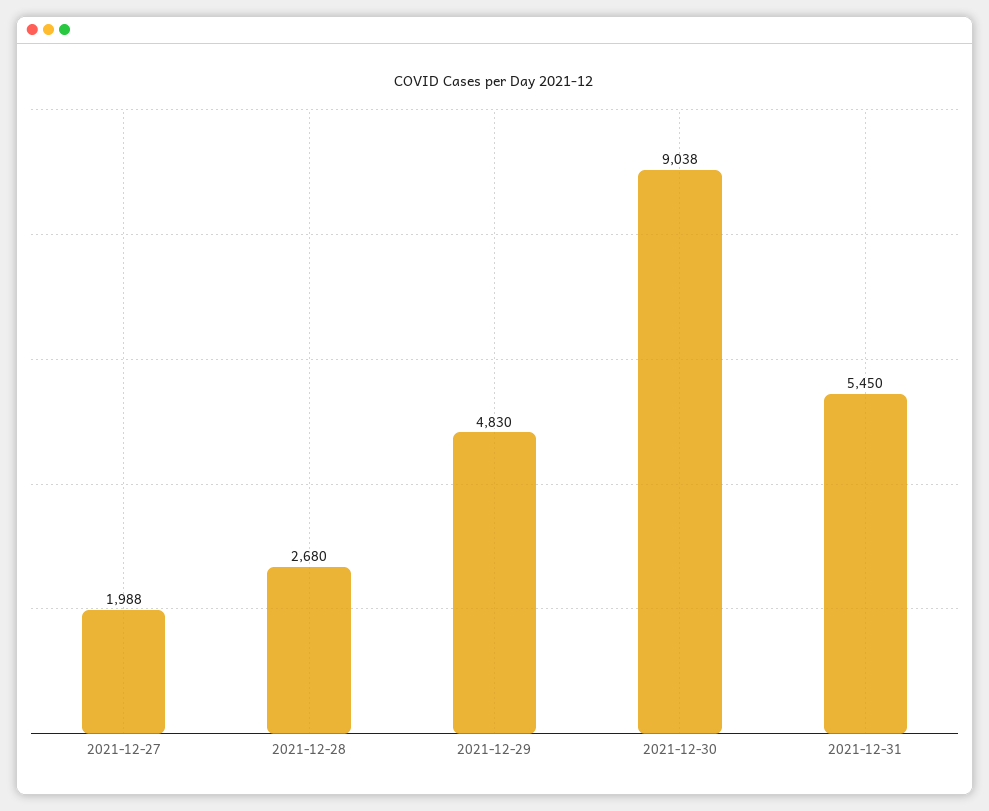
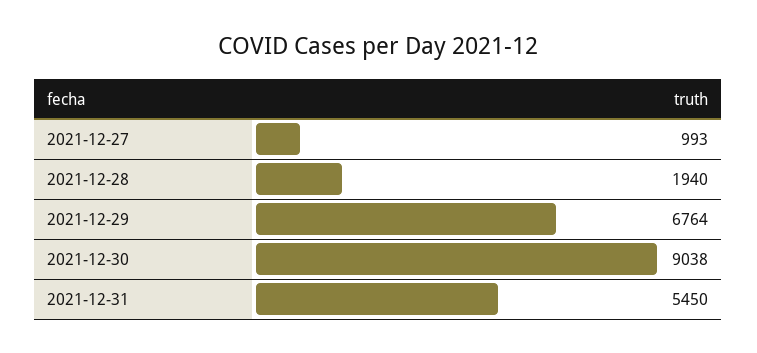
2021-12-27: 1988 -> 993
2021-12-28: 2680 -> 1940
2021-12-29: 4830 -> 6764

